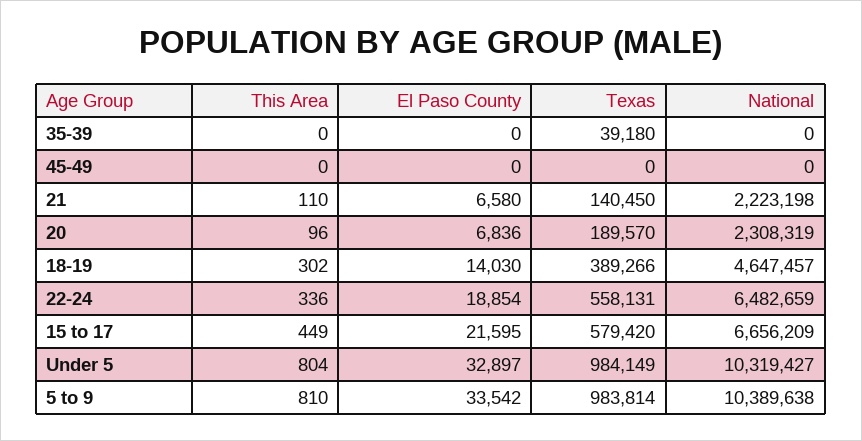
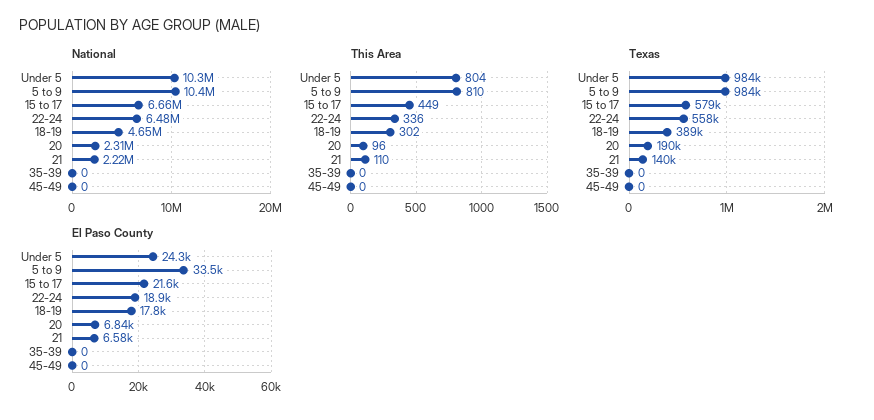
Texas, 35-39: 39180 -> 0
El Paso County, 18-19: 14030 -> 17800
El Paso County, Under 5: 32897 -> 24300

